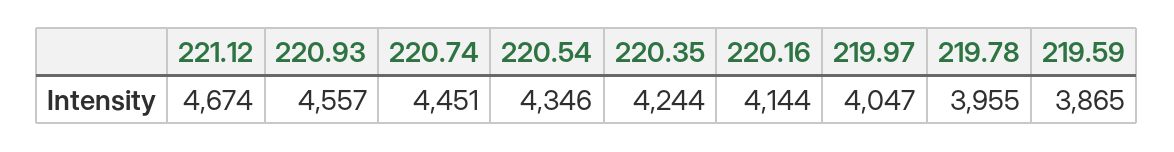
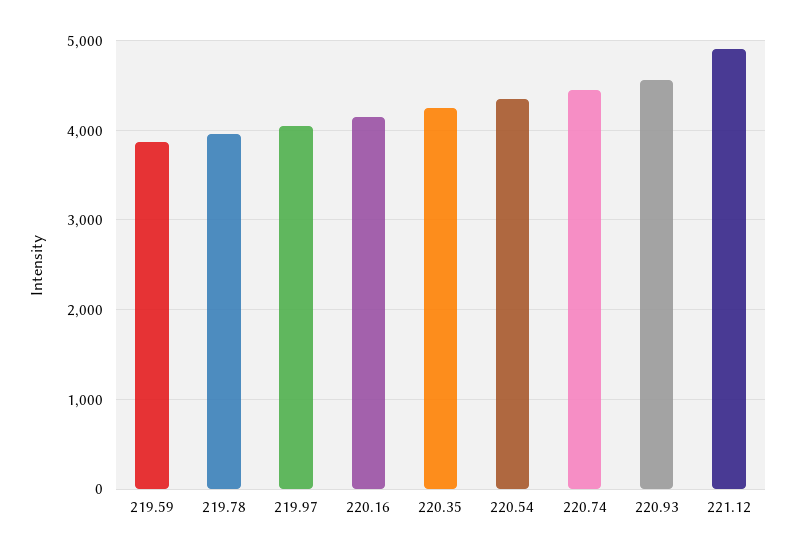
221.12: 4674 -> 4900

